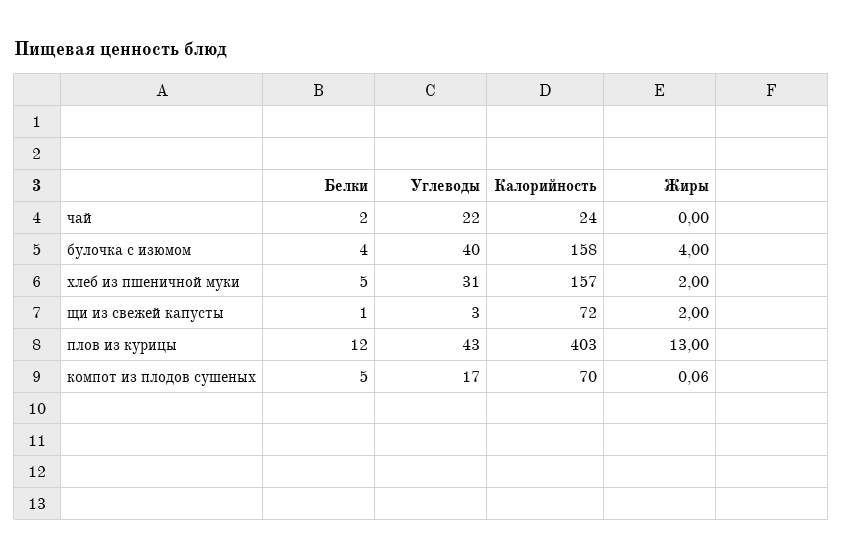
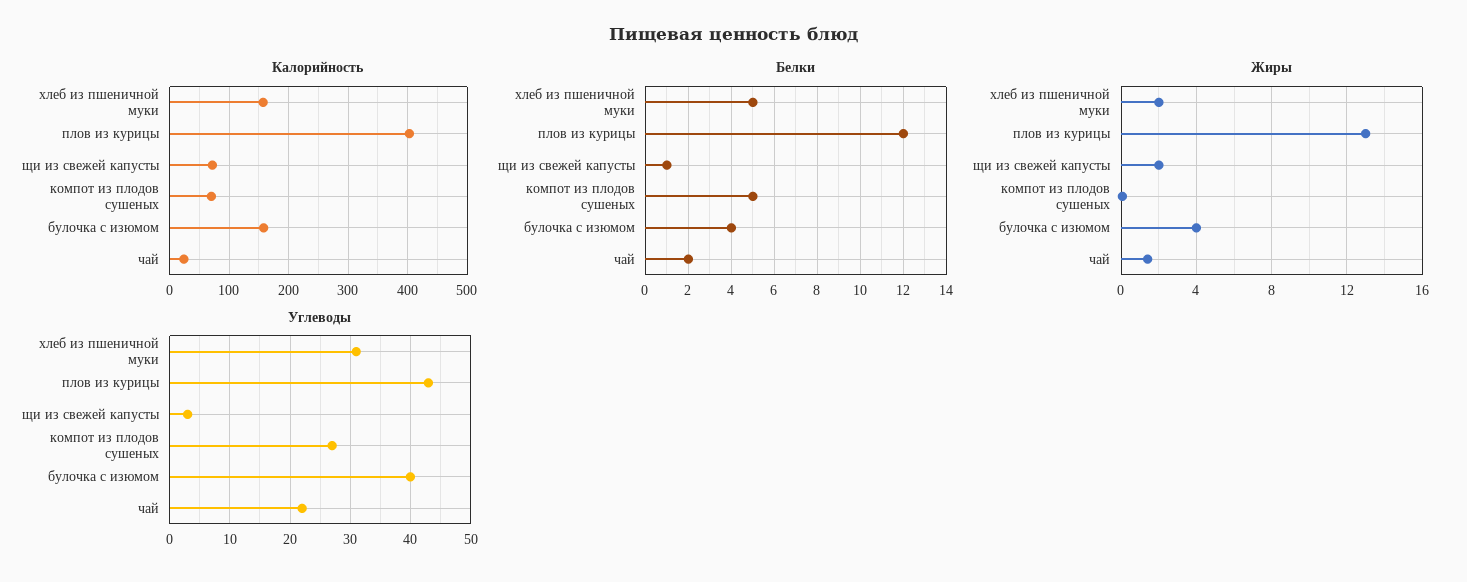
Жиры, чай: 0 -> 1.5
Углеводы, компот из плодов сушеных: 17 -> 27

